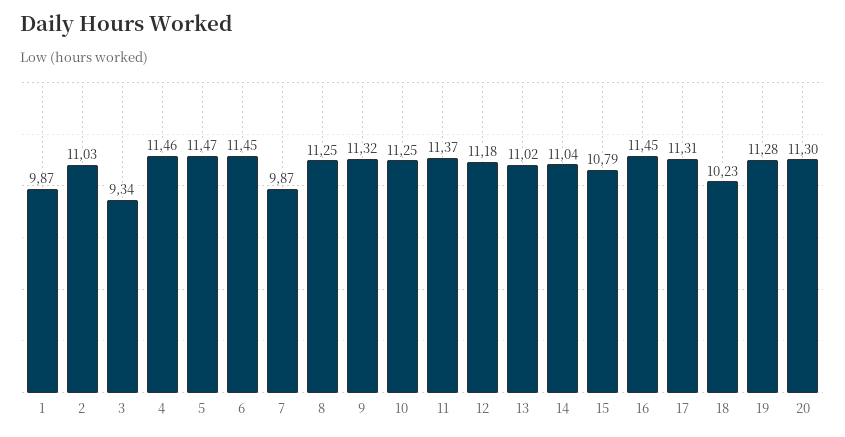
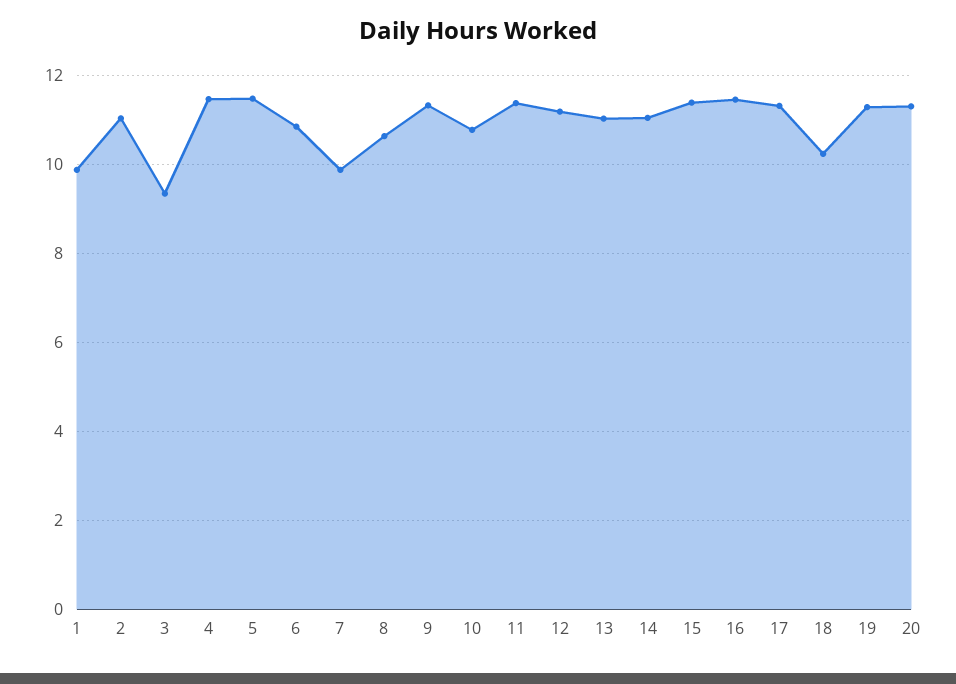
6: 11.45 -> 10.8
8: 11.25 -> 10.6
10: 11.25 -> 10.8
15: 10.79 -> 11.4

